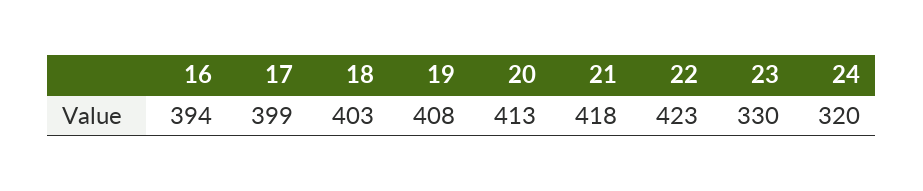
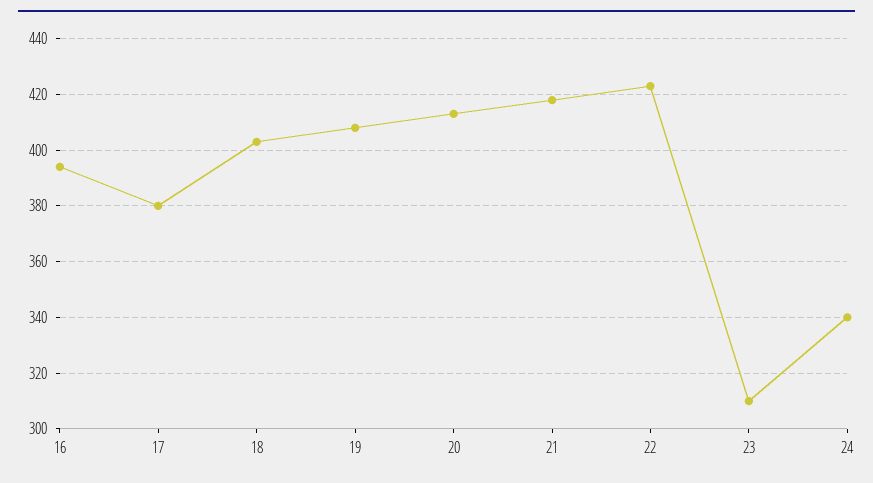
17: 399 -> 380
23: 330 -> 310
24: 320 -> 340

